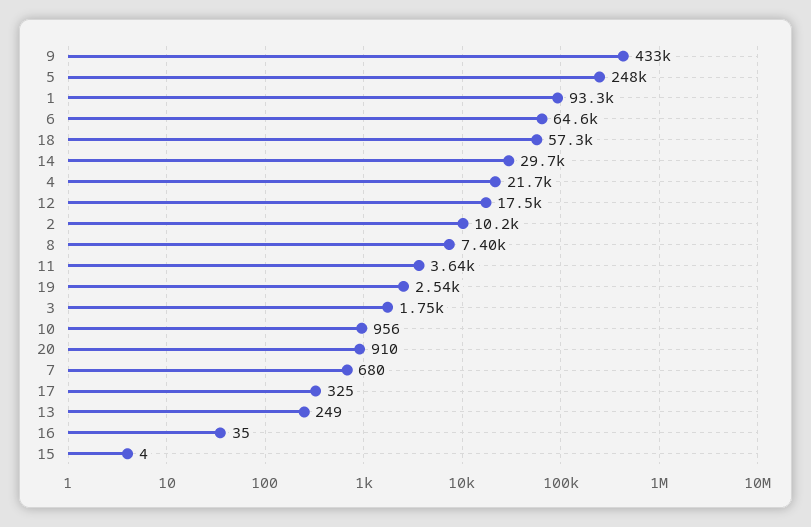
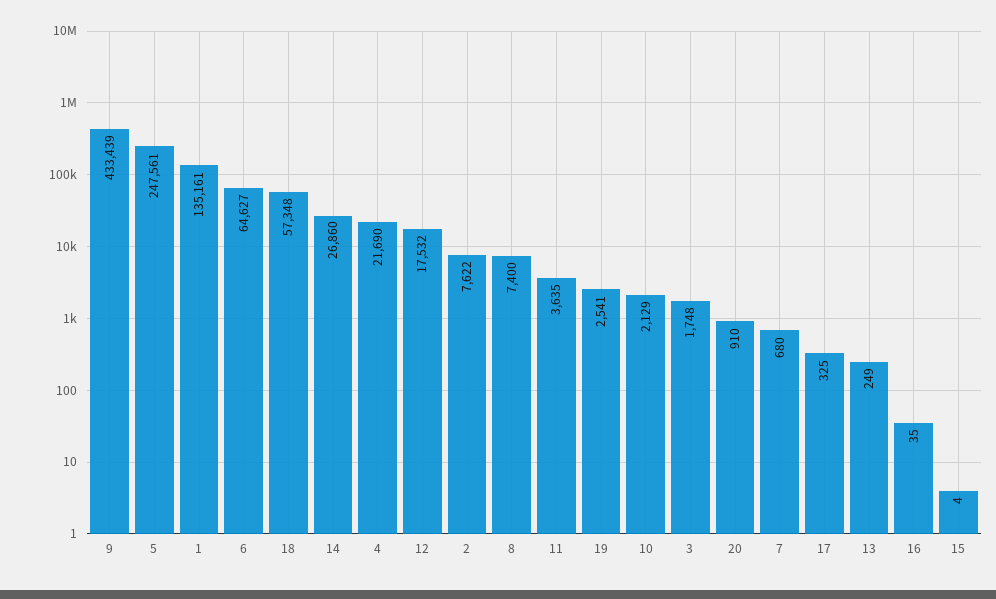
1: 93300 -> 135161
14: 29700 -> 26860
2: 10200 -> 7622
10: 956 -> 2129

